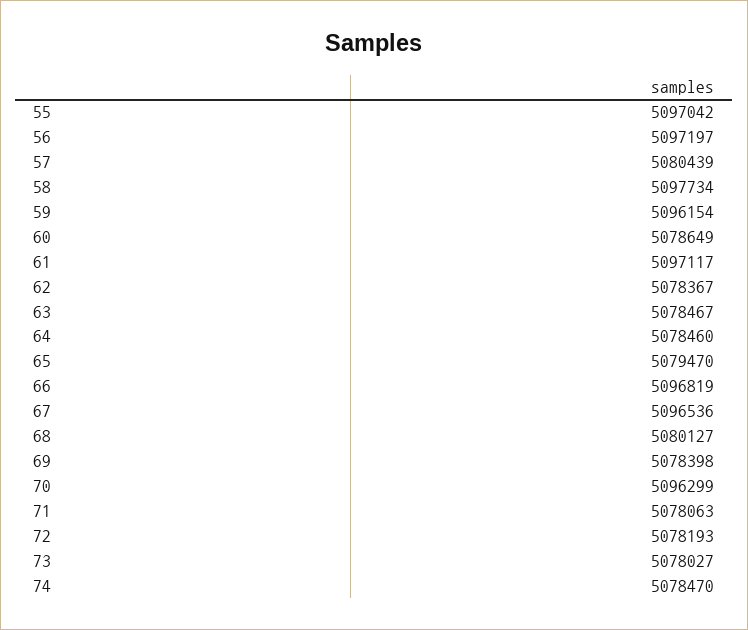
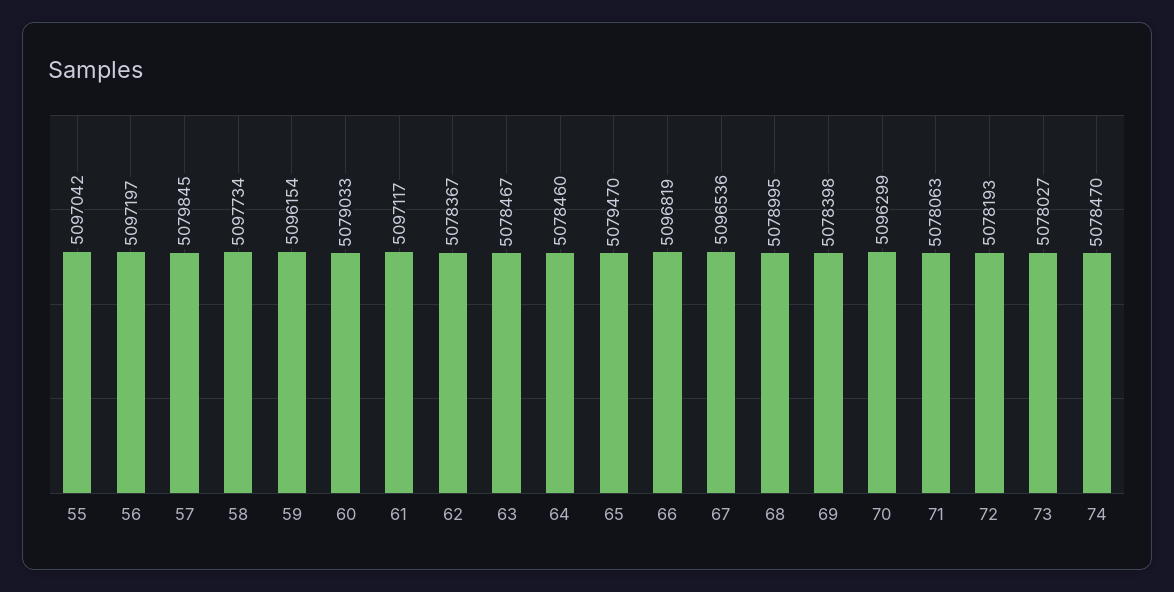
57: 5080439 -> 5079845
60: 5078649 -> 5079033
68: 5080127 -> 5078995

